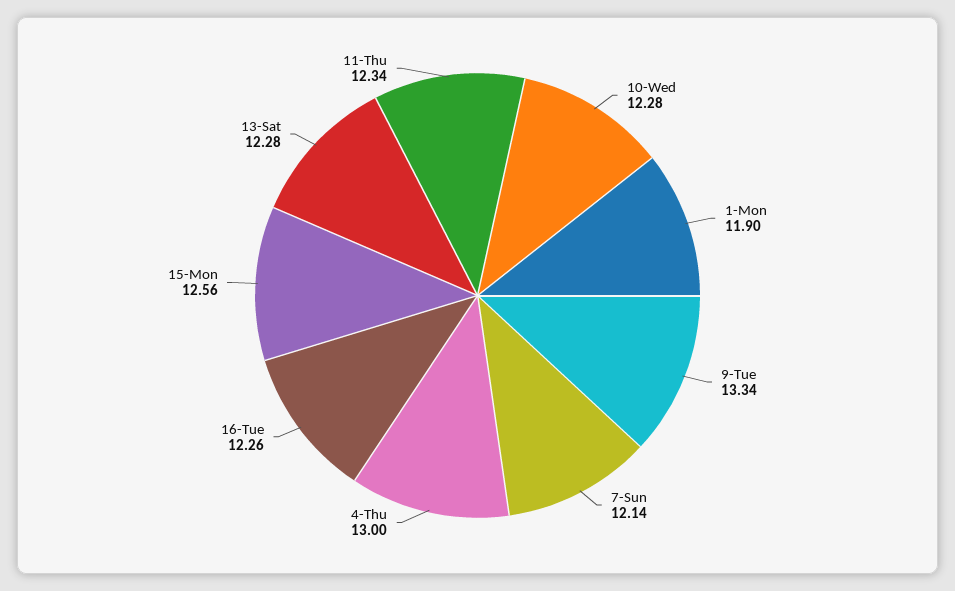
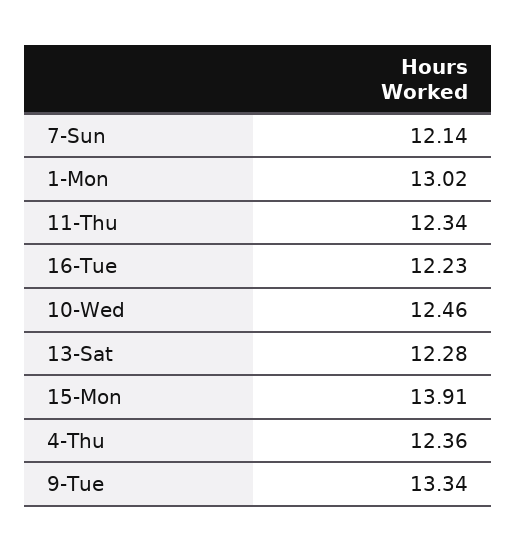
10-Wed: 12.28 -> 12.46
1-Mon: 11.9 -> 13.02
4-Thu: 13 -> 12.36
16-Tue: 12.26 -> 12.23
15-Mon: 12.56 -> 13.91

